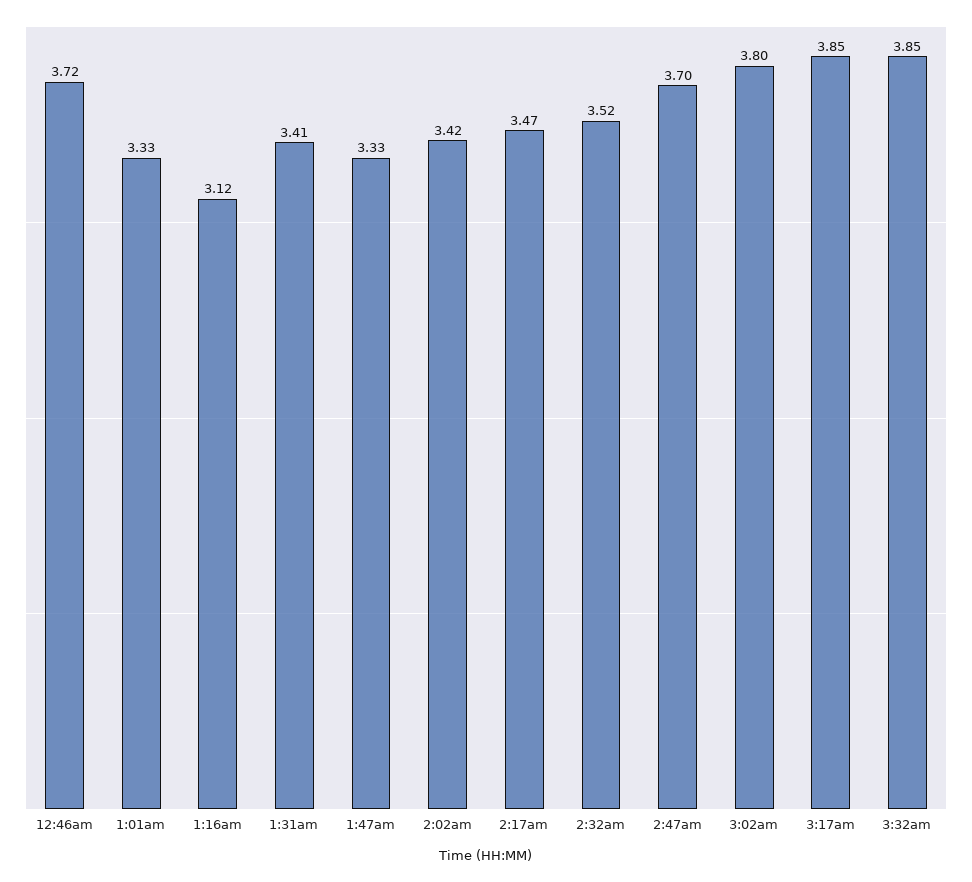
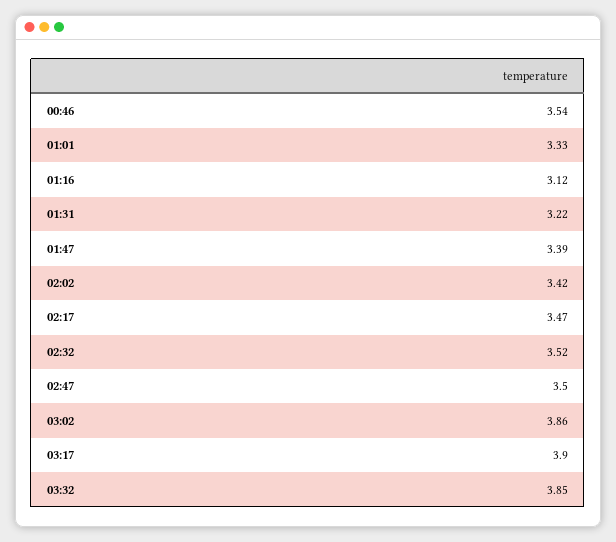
12:46am: 3.72 -> 3.54
1:31am: 3.41 -> 3.22
1:47am: 3.33 -> 3.39
2:47am: 3.7 -> 3.5
3:02am: 3.8 -> 3.86
3:17am: 3.85 -> 3.9

